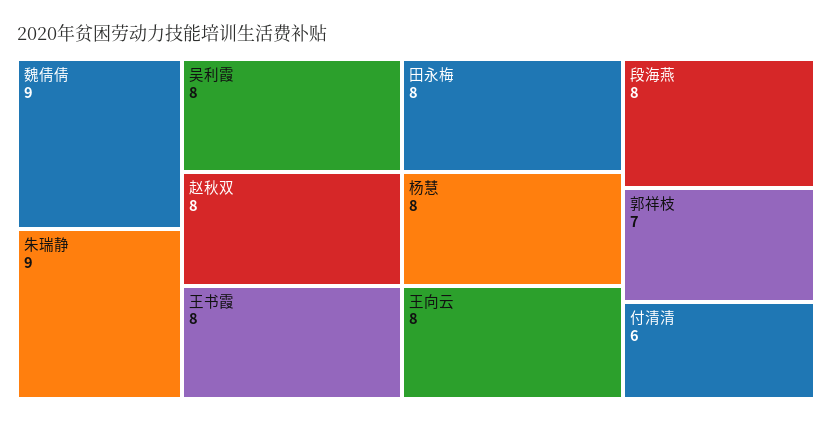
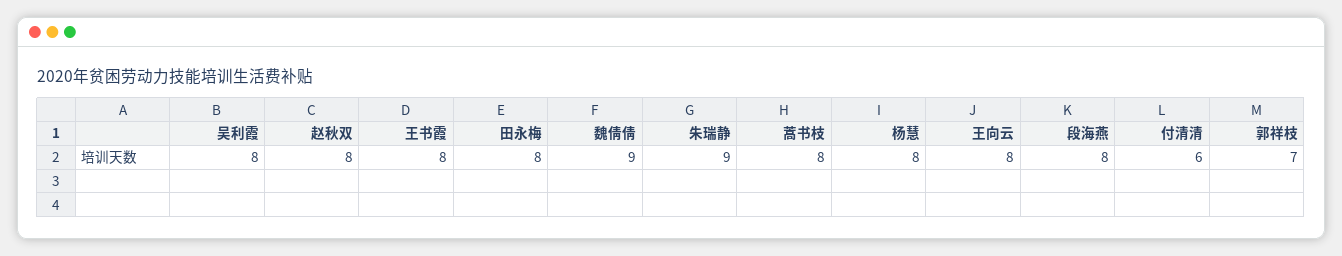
蒿书枝: none -> 8

